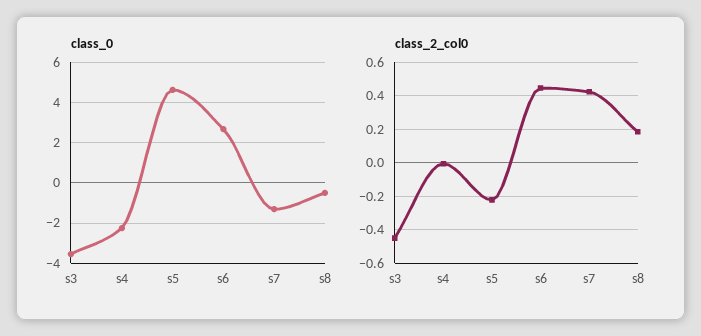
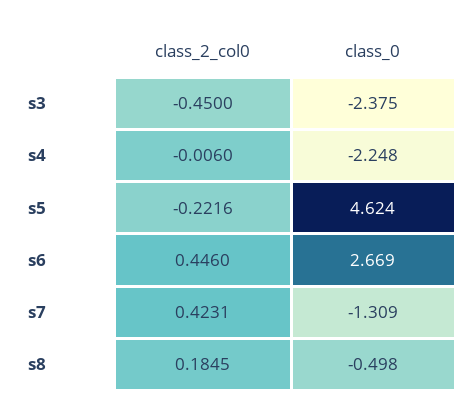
class_0, s3: -3.5 -> -2.375

